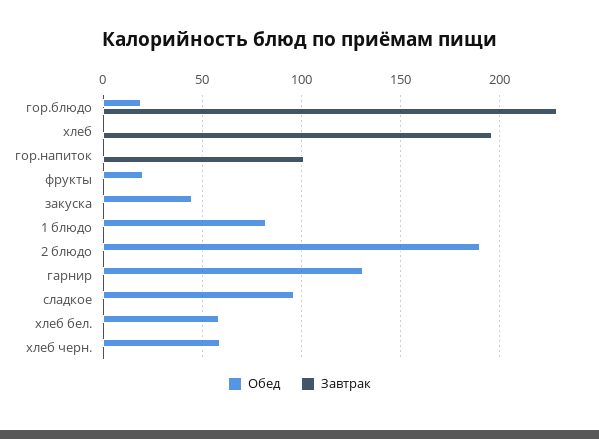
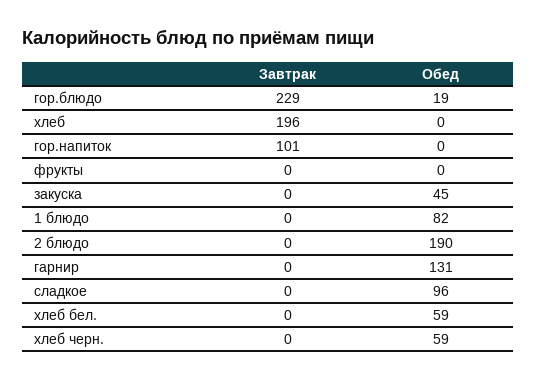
Обед, фрукты: 20 -> 0

